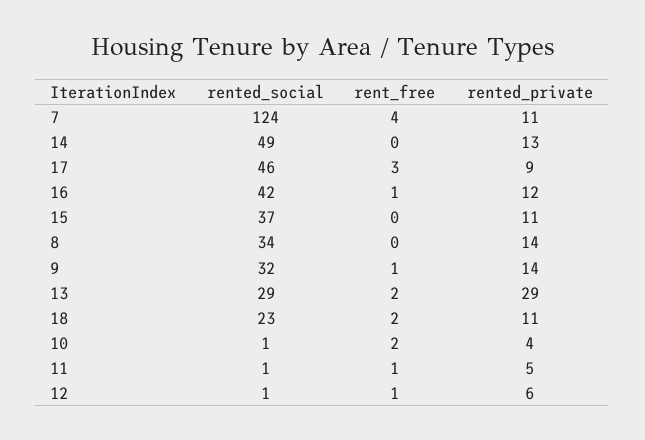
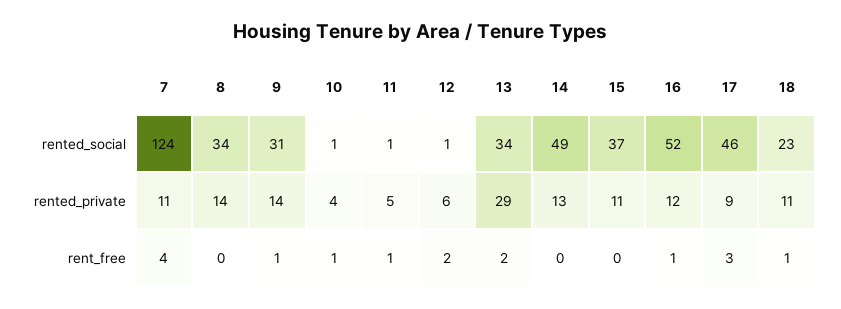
rented_social, 16: 42 -> 52
rented_social, 9: 32 -> 31
rented_social, 13: 29 -> 34
rent_free, 18: 2 -> 1
rent_free, 10: 2 -> 1
rent_free, 12: 1 -> 2

